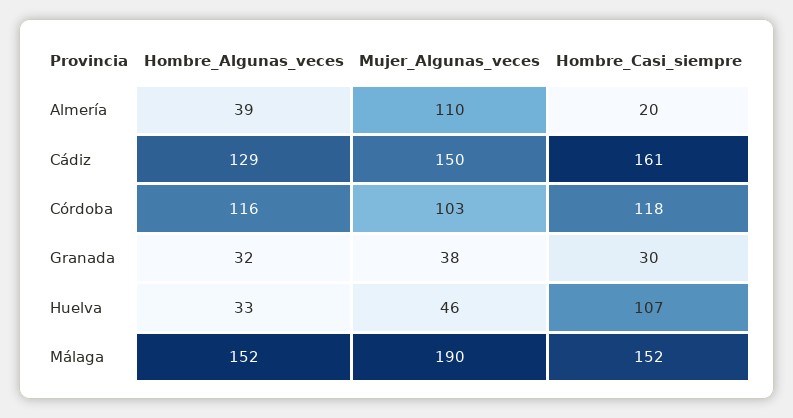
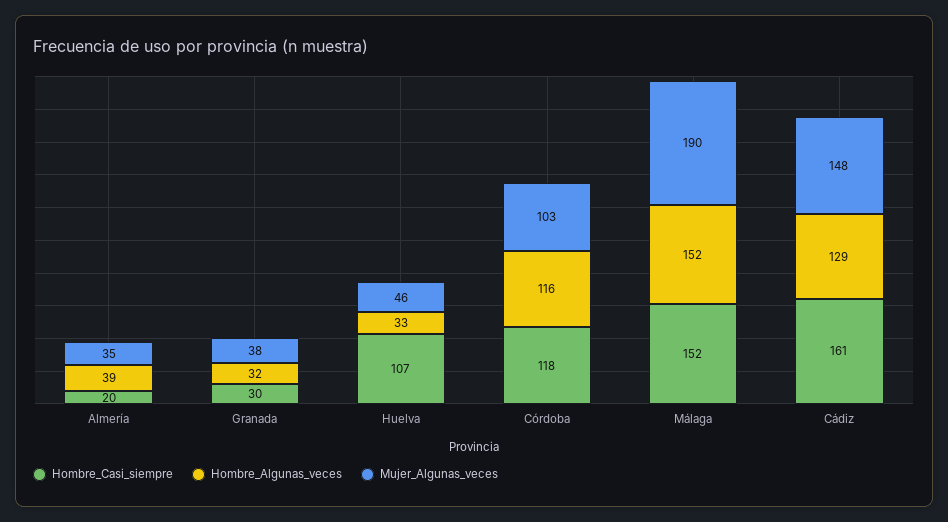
Mujer_Algunas_veces, Almería: 110 -> 35
Mujer_Algunas_veces, Cádiz: 150 -> 148

